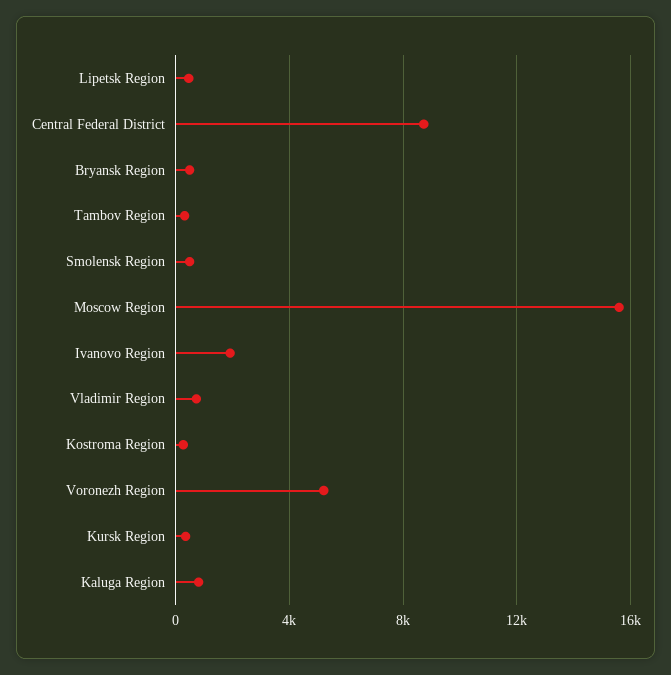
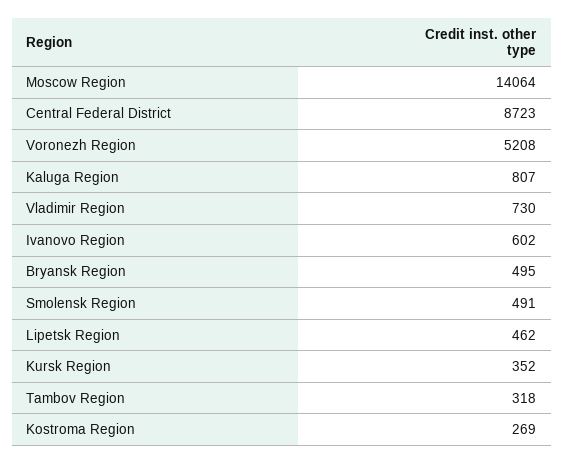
Moscow Region: 15500 -> 14064
Ivanovo Region: 2000 -> 602

